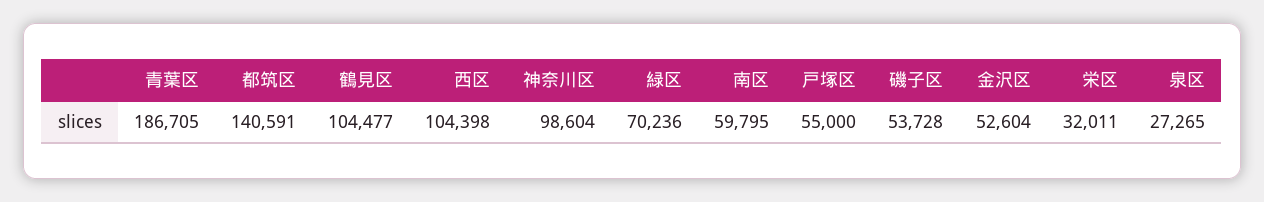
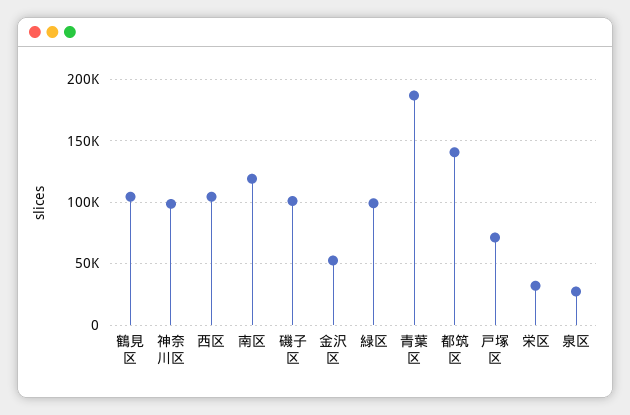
緑区: 70236 -> 100000
南区: 59795 -> 120000
戸塚区: 55000 -> 70000
磯子区: 53728 -> 100000

